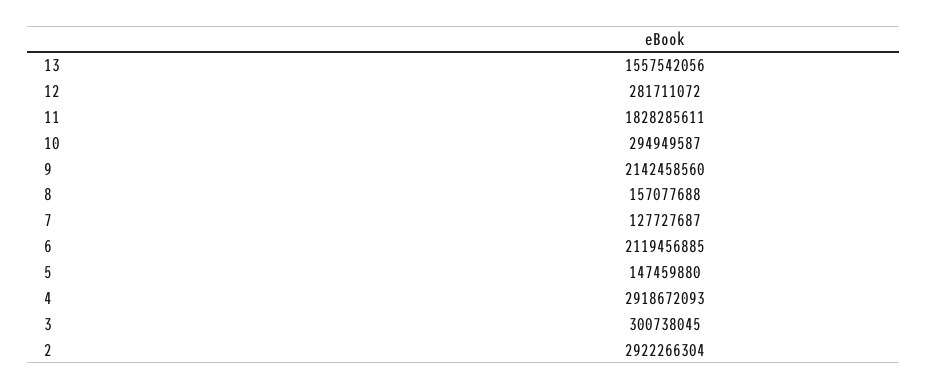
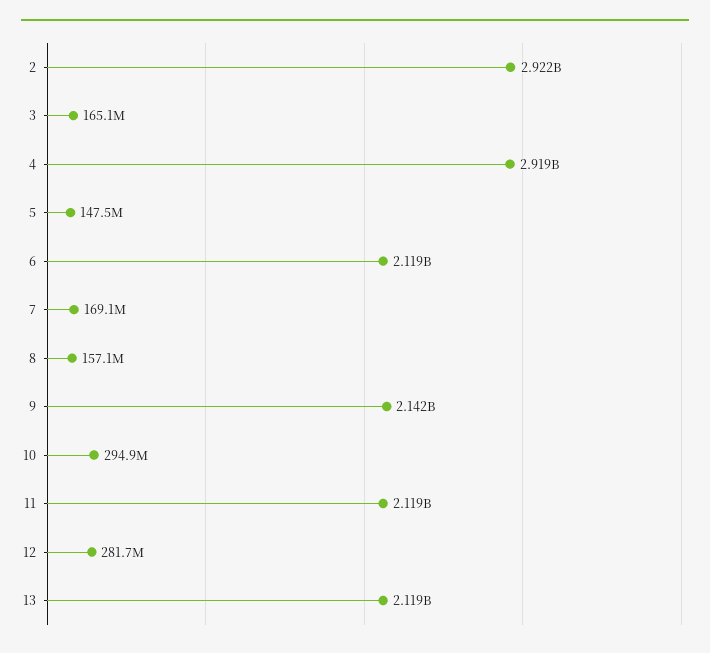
13: 1557542056 -> 2119000000
11: 1828285611 -> 2119000000
7: 127727687 -> 169100000
3: 300738045 -> 165100000

